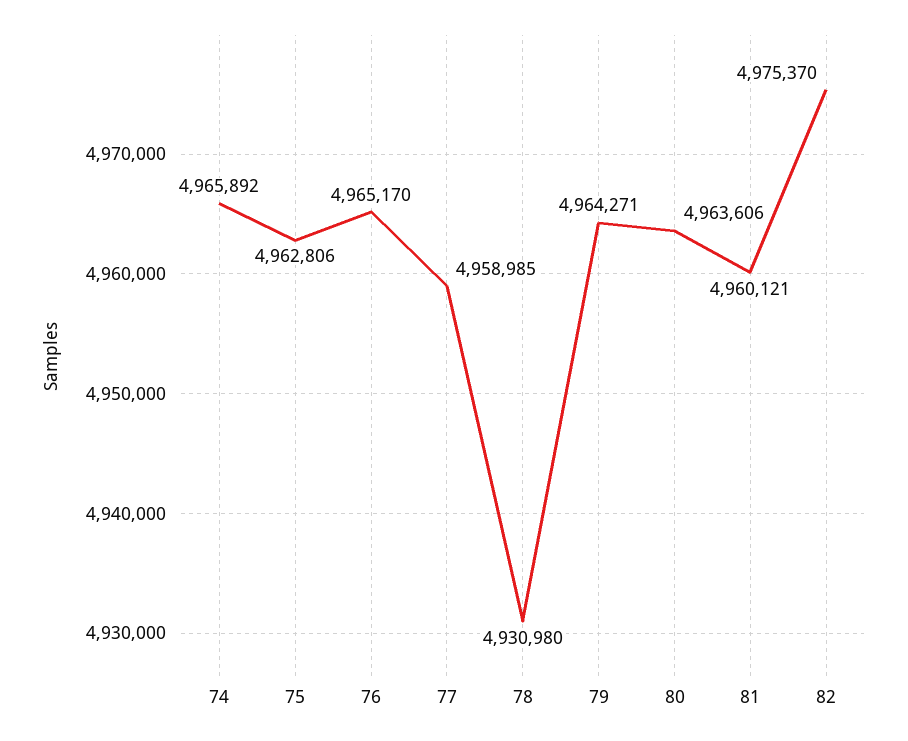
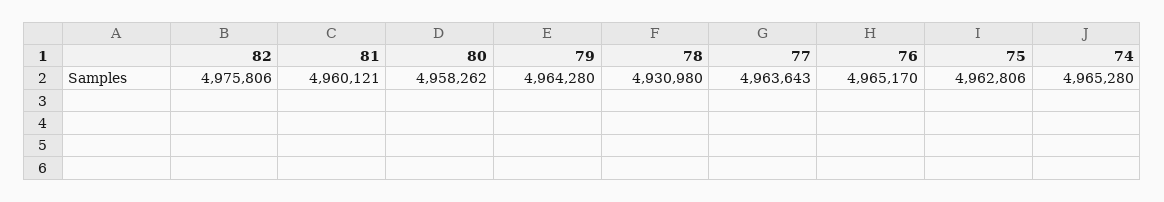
74: 4965892 -> 4965280
77: 4958985 -> 4963643
79: 4964271 -> 4964280
80: 4963606 -> 4958262
82: 4975370 -> 4975806

